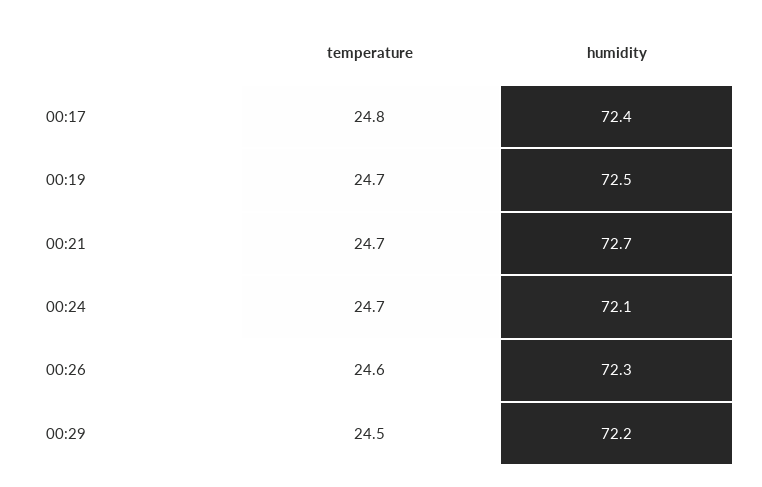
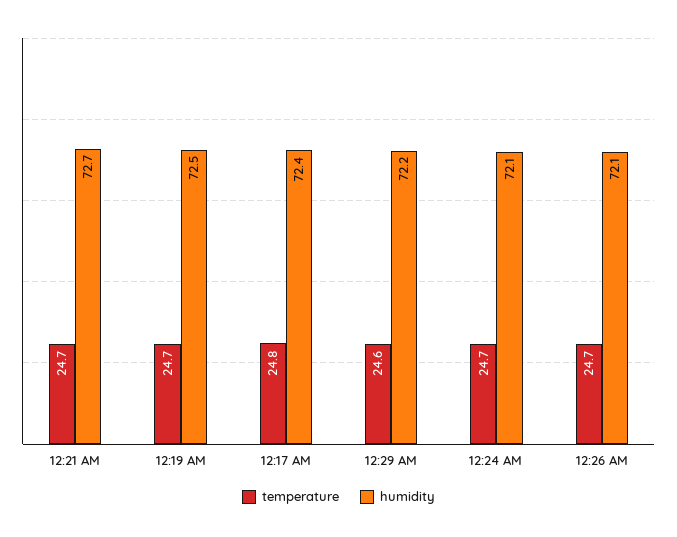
temperature, 00:26: 24.6 -> 24.7
humidity, 00:26: 72.3 -> 72.1
temperature, 00:29: 24.5 -> 24.6

